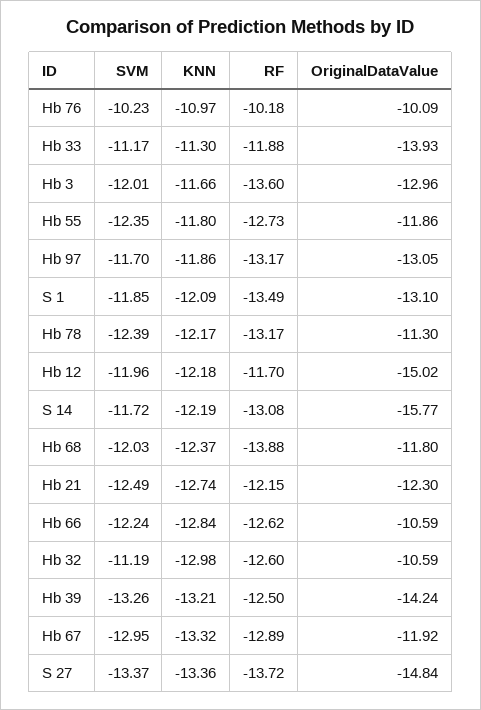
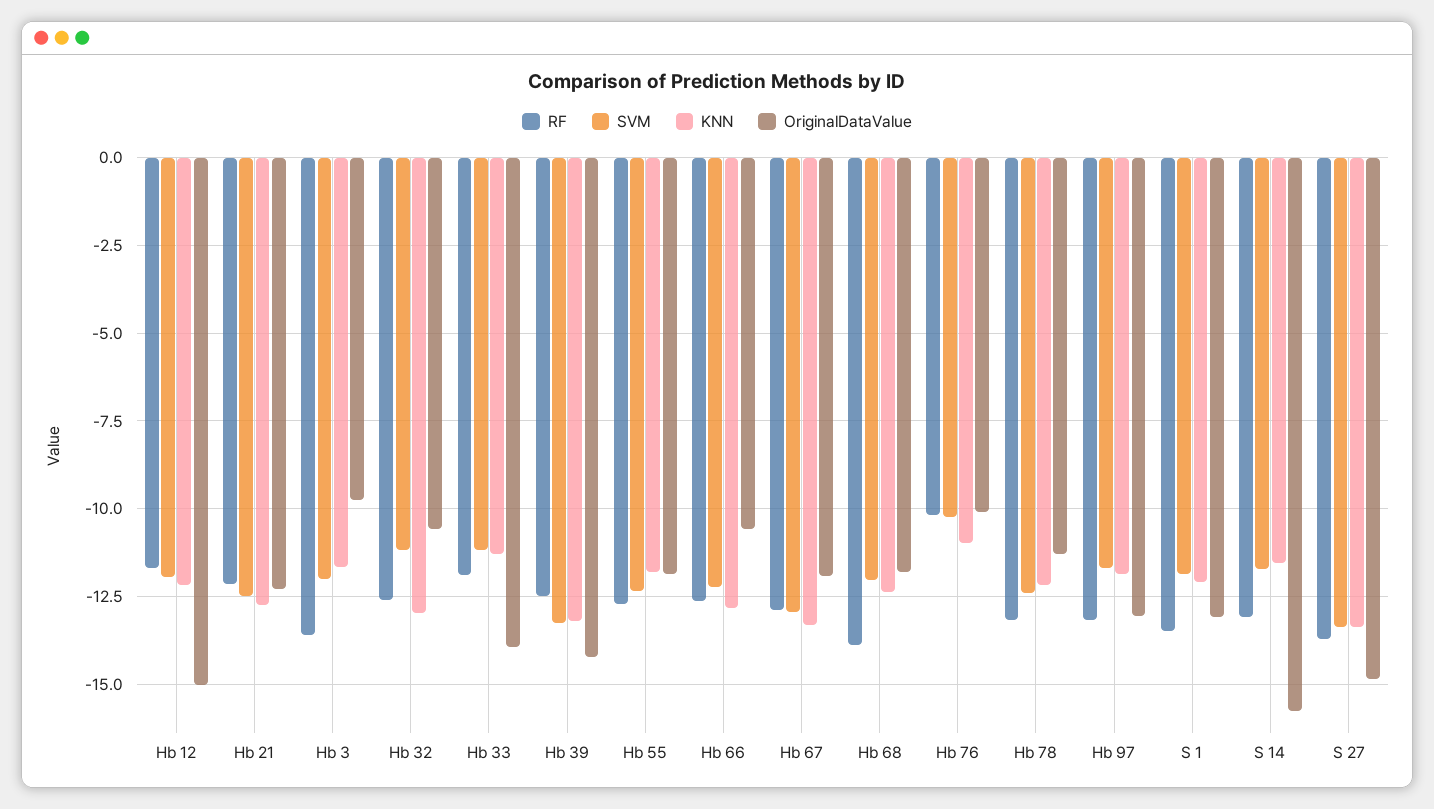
OriginalDataValue, Hb 3: -12.96 -> -9.75
KNN, S 14: -12.19 -> -11.5

